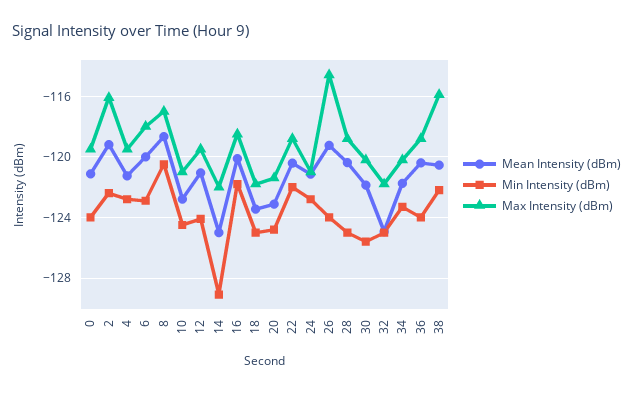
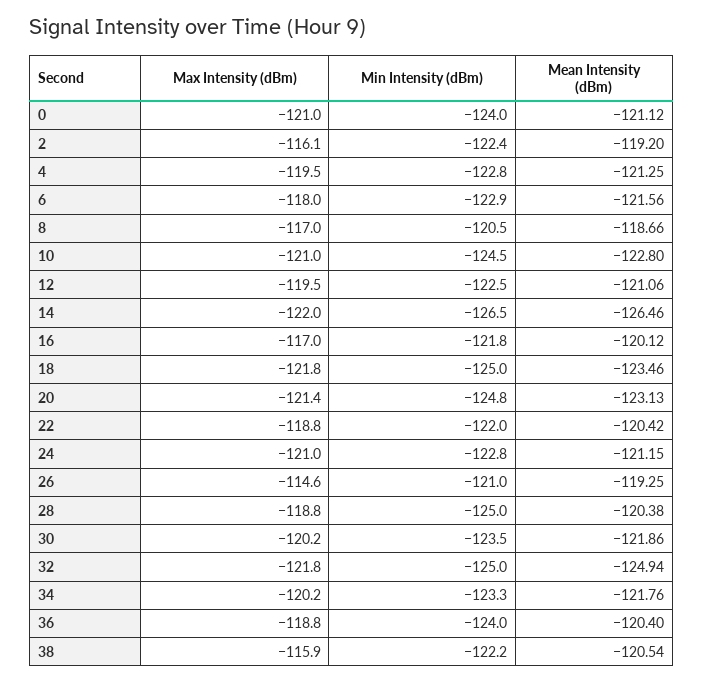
Max Intensity (dBm), 0: -119.5 -> -121
Mean Intensity (dBm), 6: -120 -> -121.56
Min Intensity (dBm), 12: -124 -> -122.5
Mean Intensity (dBm), 14: -125 -> -126.46
Min Intensity (dBm), 14: -129 -> -126.5
Max Intensity (dBm), 16: -118.5 -> -117
Min Intensity (dBm), 26: -124 -> -121
Min Intensity (dBm), 30: -125.5 -> -123.5

